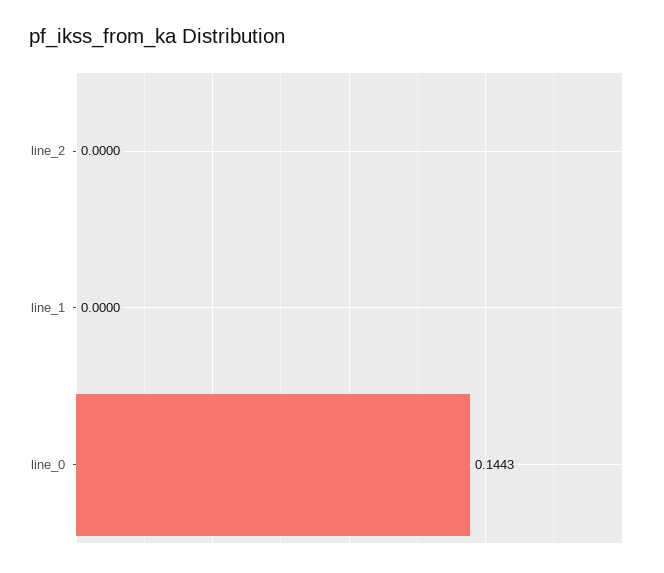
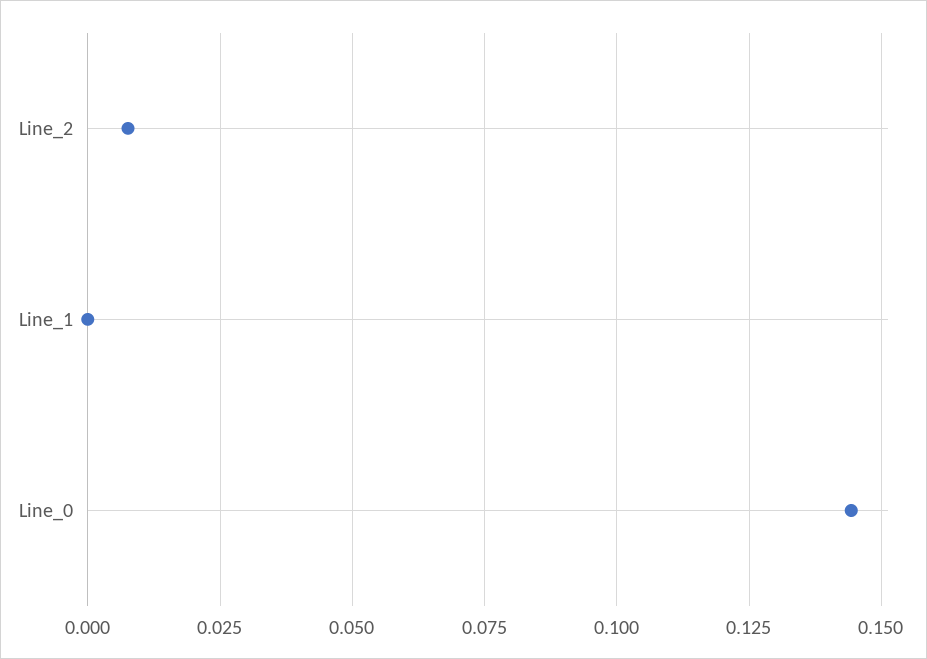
line_2: 0 -> 0.0075

